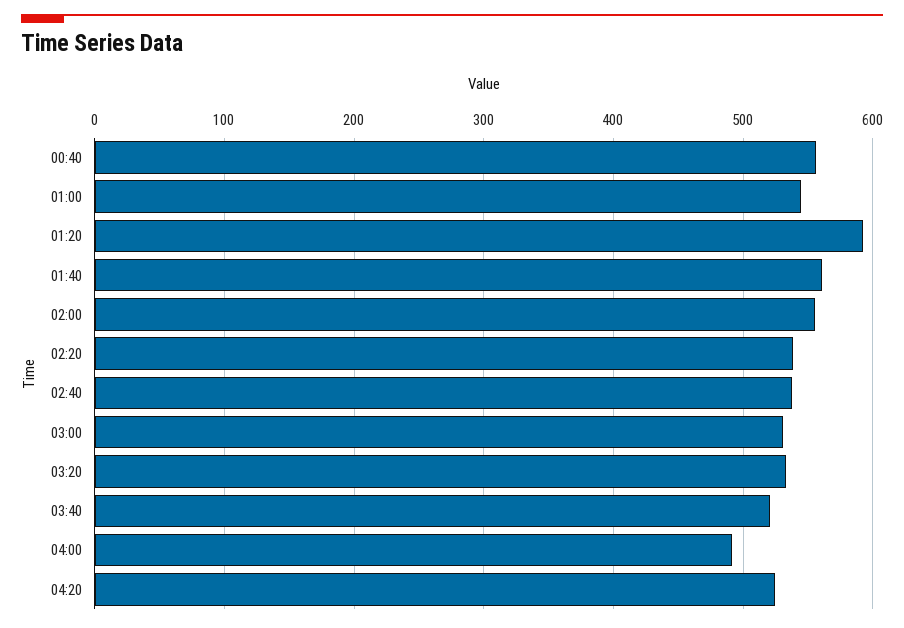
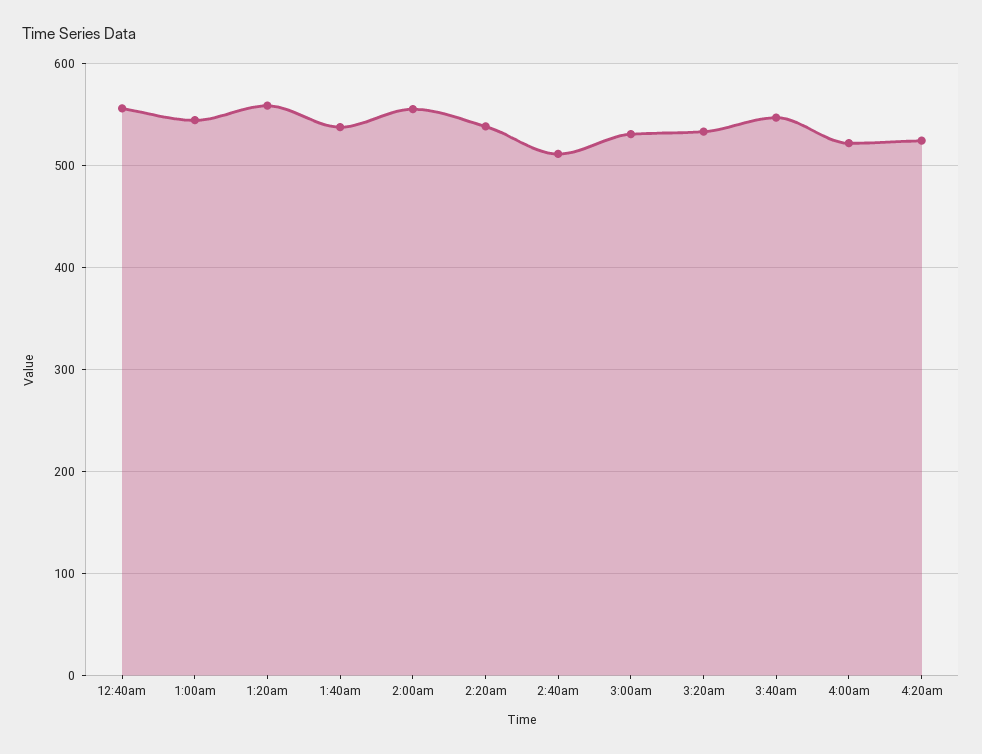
01:20: 590 -> 560
01:40: 560 -> 540
02:40: 540 -> 510
03:40: 520 -> 550
04:00: 490 -> 520

